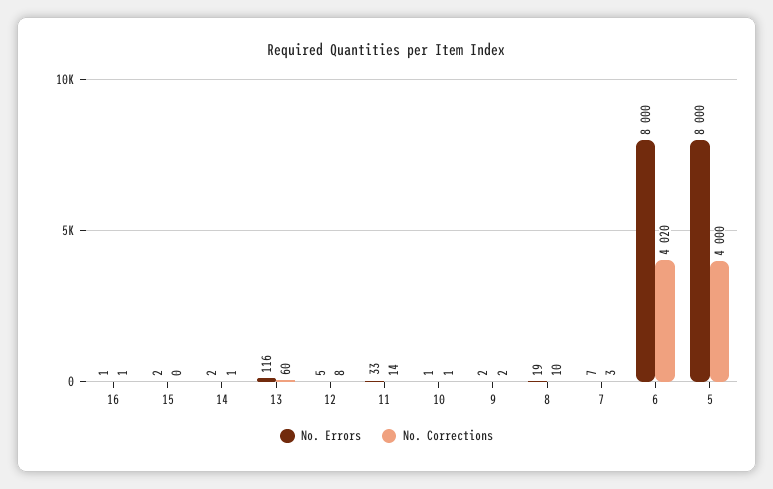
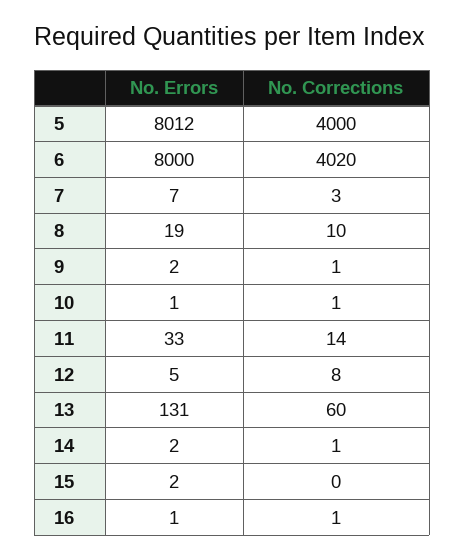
No. Errors, 13: 116 -> 131
No. Corrections, 9: 2 -> 1
No. Errors, 5: 8000 -> 8012

